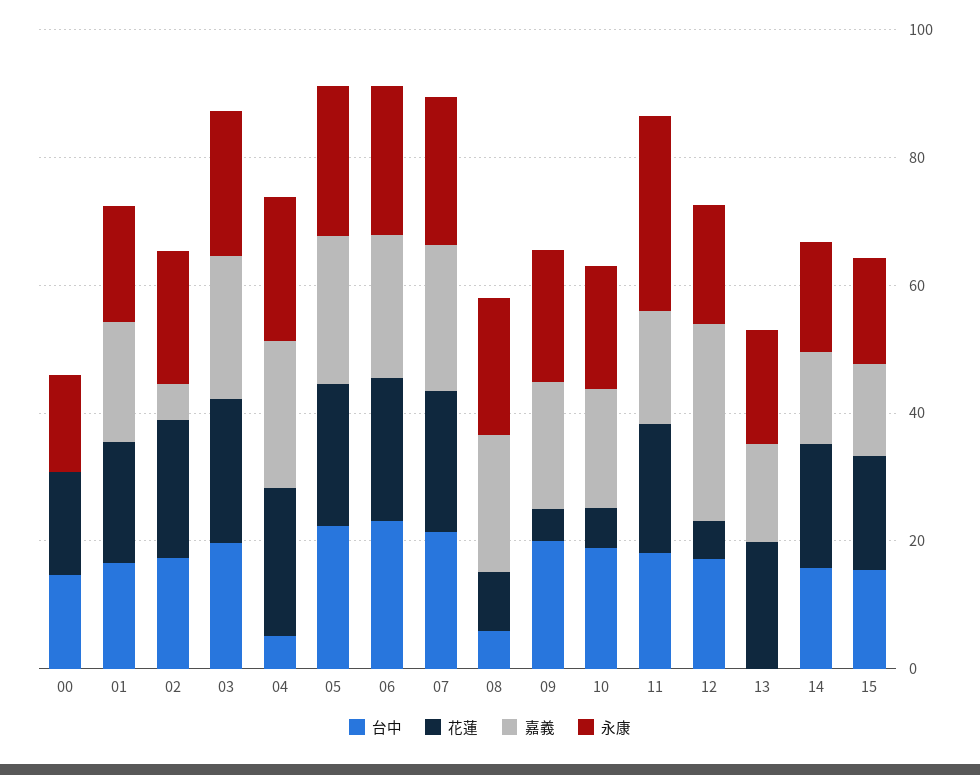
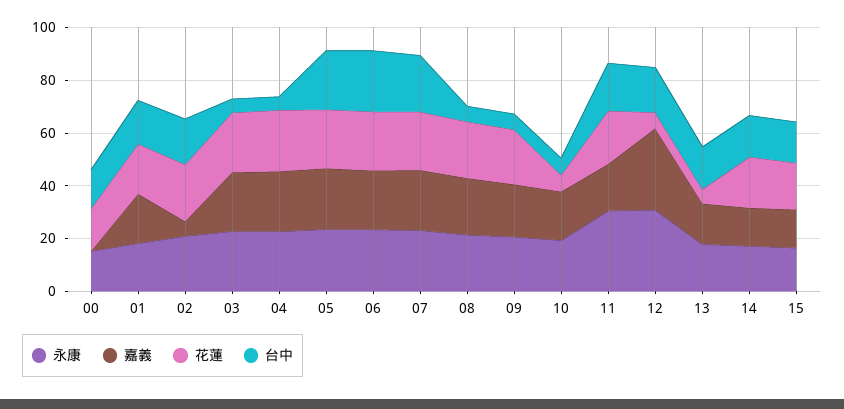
台中, 03: 20 -> 5
花蓮, 08: 10 -> 20
台中, 09: 20 -> 5
花蓮, 09: 5 -> 20
台中, 10: 20 -> 5
永康, 12: 20 -> 30
台中, 13: 0 -> 15
花蓮, 13: 20 -> 5

